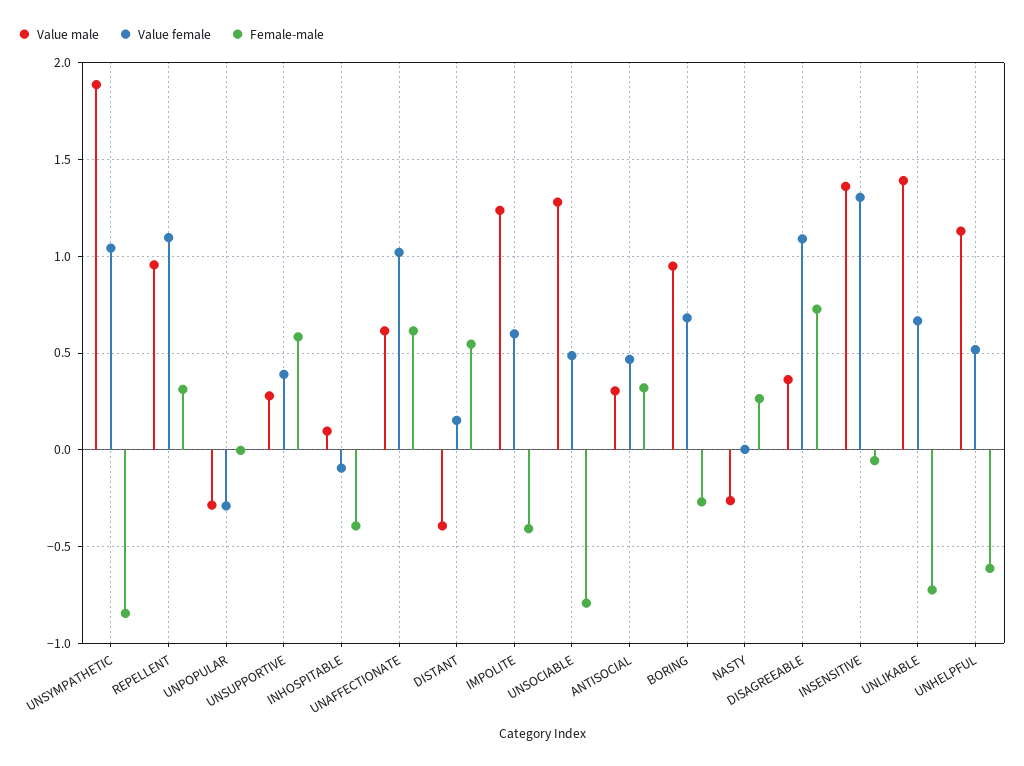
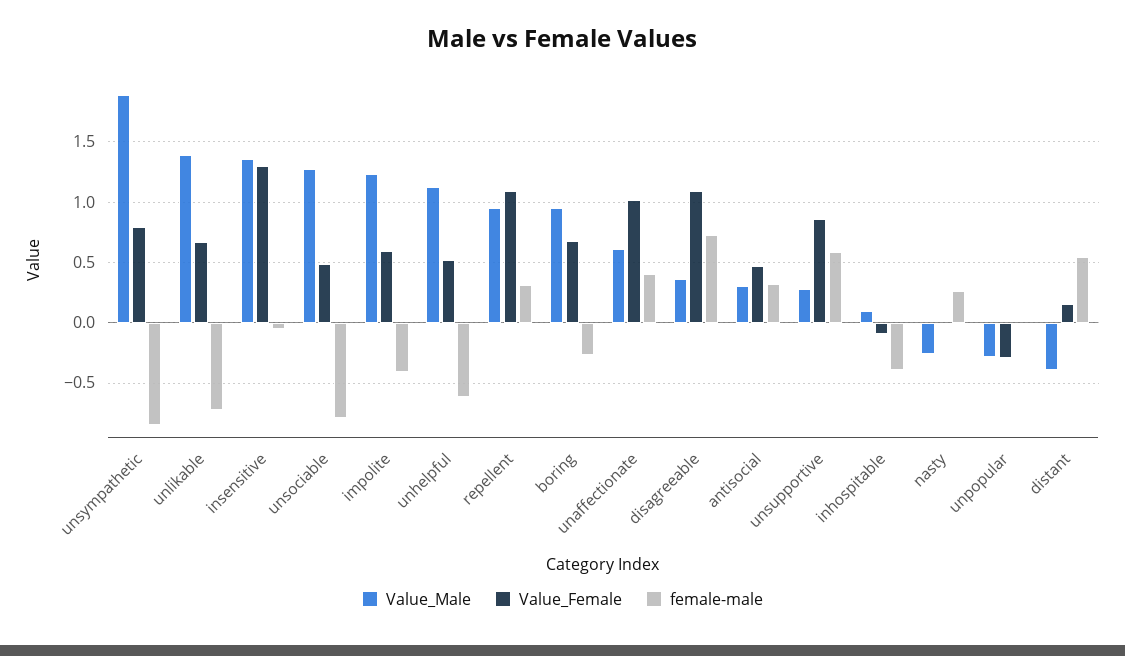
Value female, UNSYMPATHETIC: 1.05 -> 0.8
Value female, UNSUPPORTIVE: 0.4 -> 0.85
Female-male, UNAFFECTIONATE: 0.6 -> 0.4

